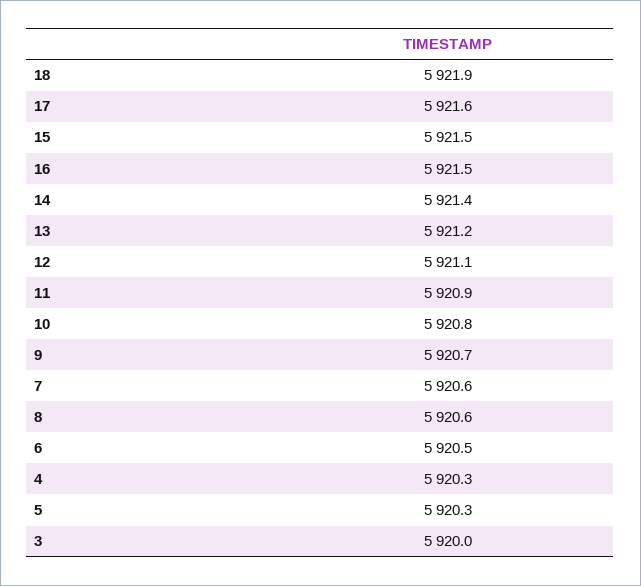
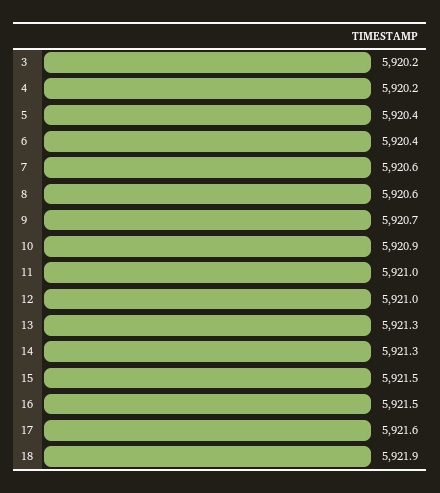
14: 5921.4 -> 5921.3
13: 5921.2 -> 5921.3
12: 5921.1 -> 5921
11: 5920.9 -> 5921
10: 5920.8 -> 5920.9
6: 5920.5 -> 5920.4
4: 5920.3 -> 5920.2
5: 5920.3 -> 5920.4
3: 5920 -> 5920.2

